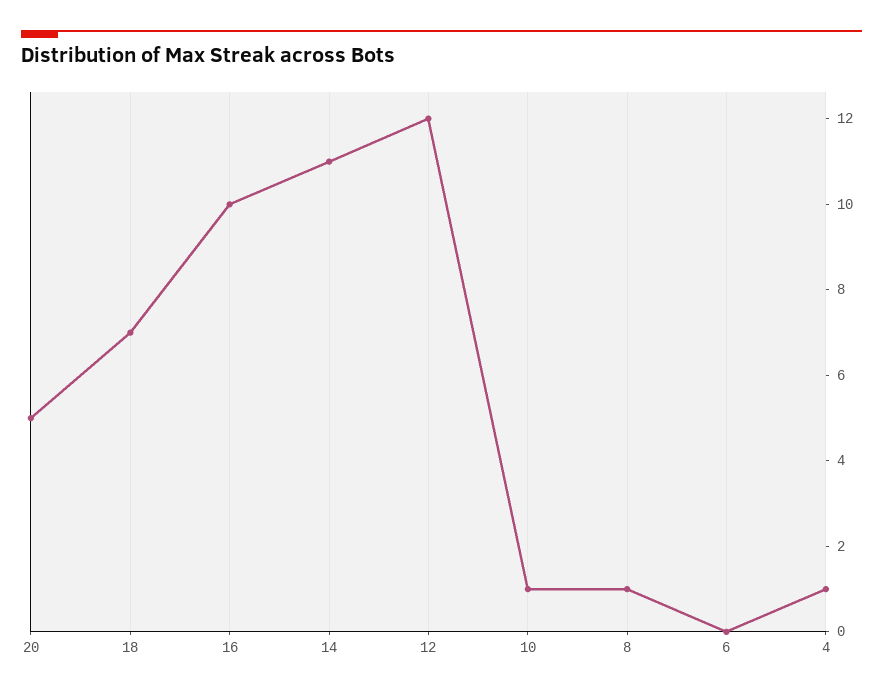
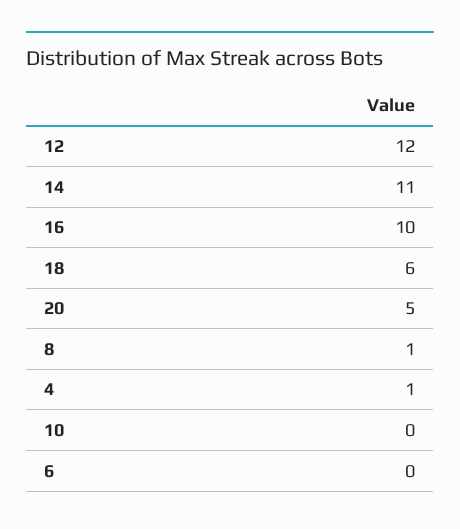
18: 7 -> 6
10: 1 -> 0

